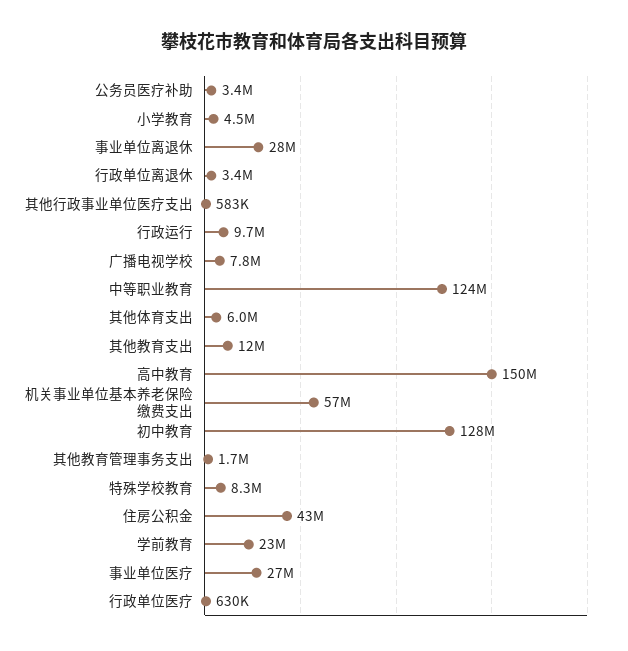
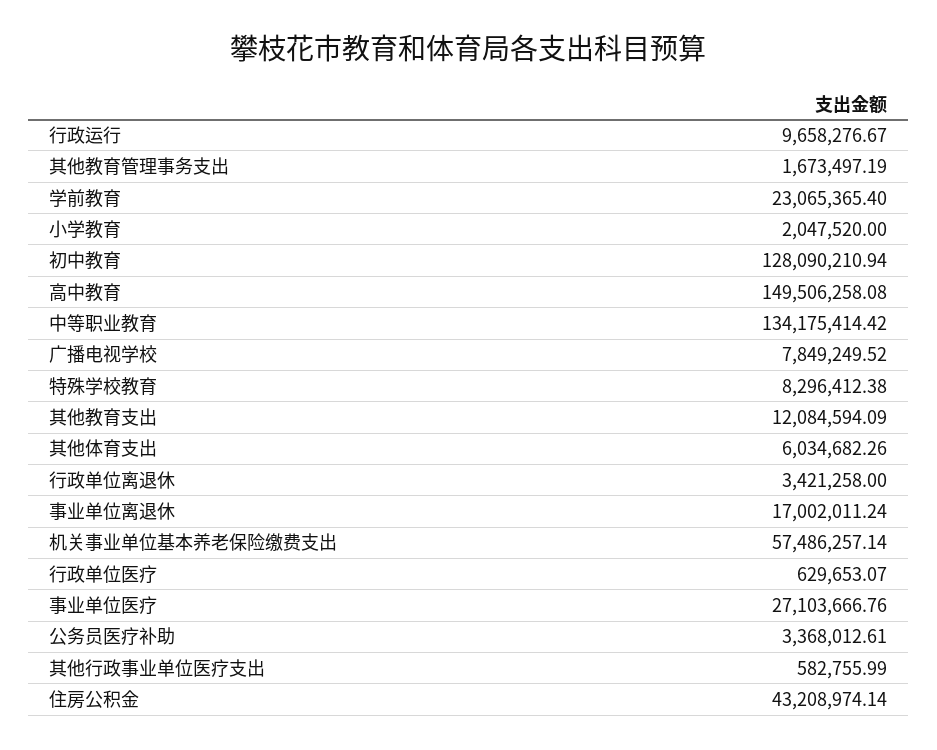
小学教育: 4500000 -> 2047520
事业单位离退休: 28000000 -> 17002011.24
中等职业教育: 124000000 -> 134175414.42

